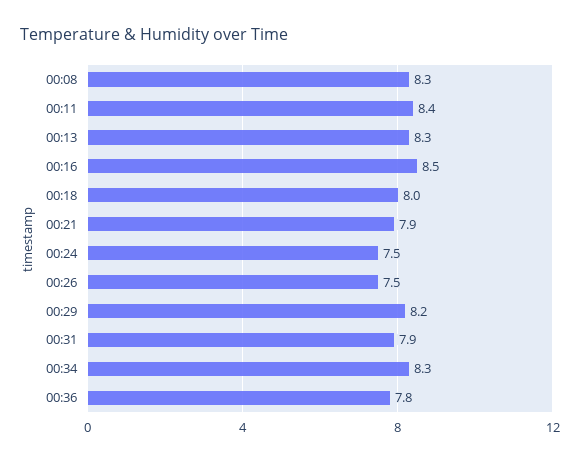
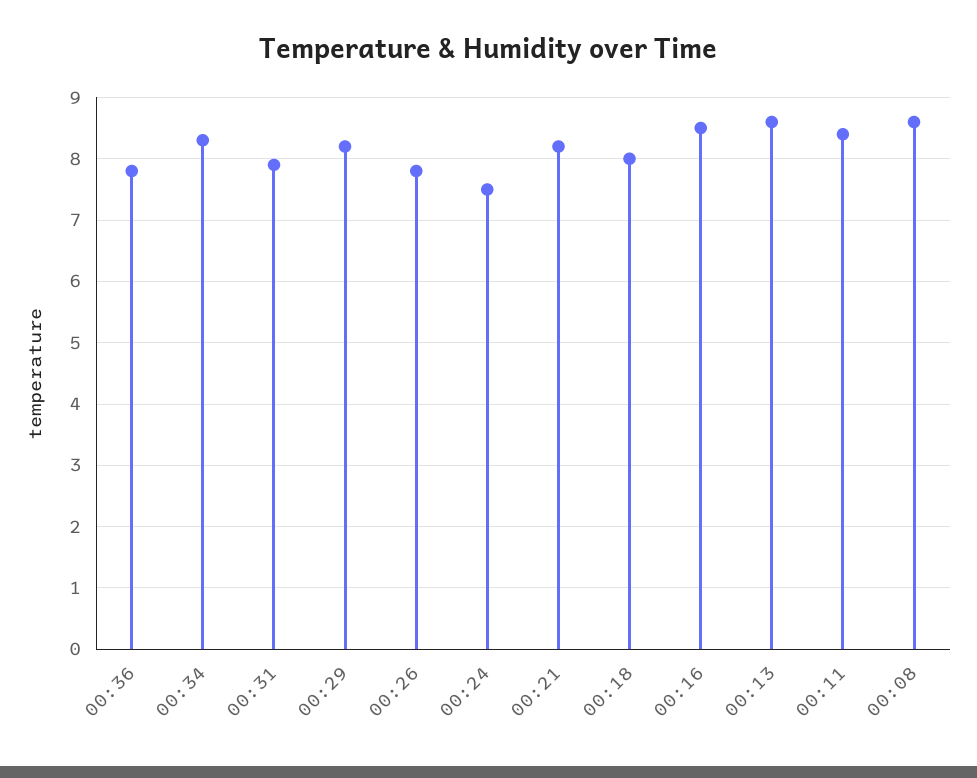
00:08: 8.3 -> 8.6
00:13: 8.3 -> 8.6
00:21: 7.9 -> 8.2
00:26: 7.5 -> 7.8

